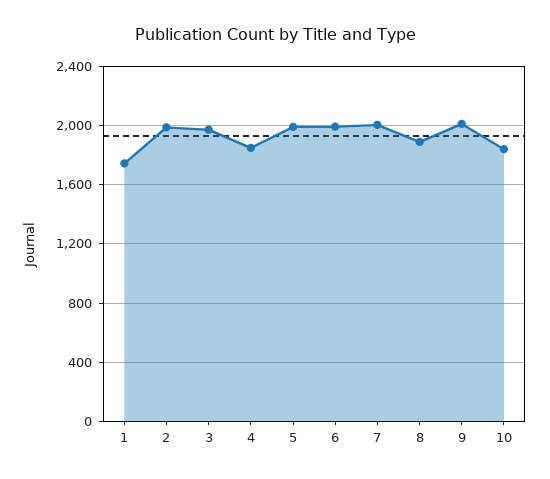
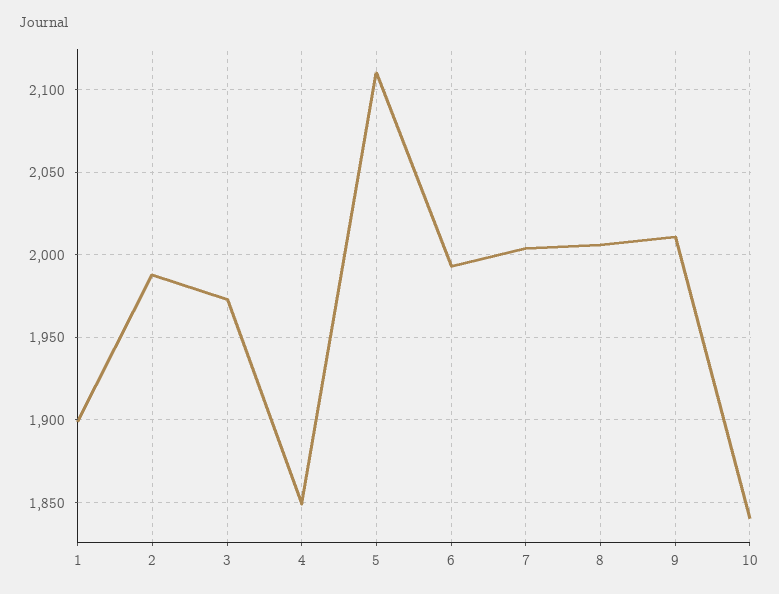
1: 1750 -> 1900
5: 2000 -> 2110
8: 1900 -> 2005

